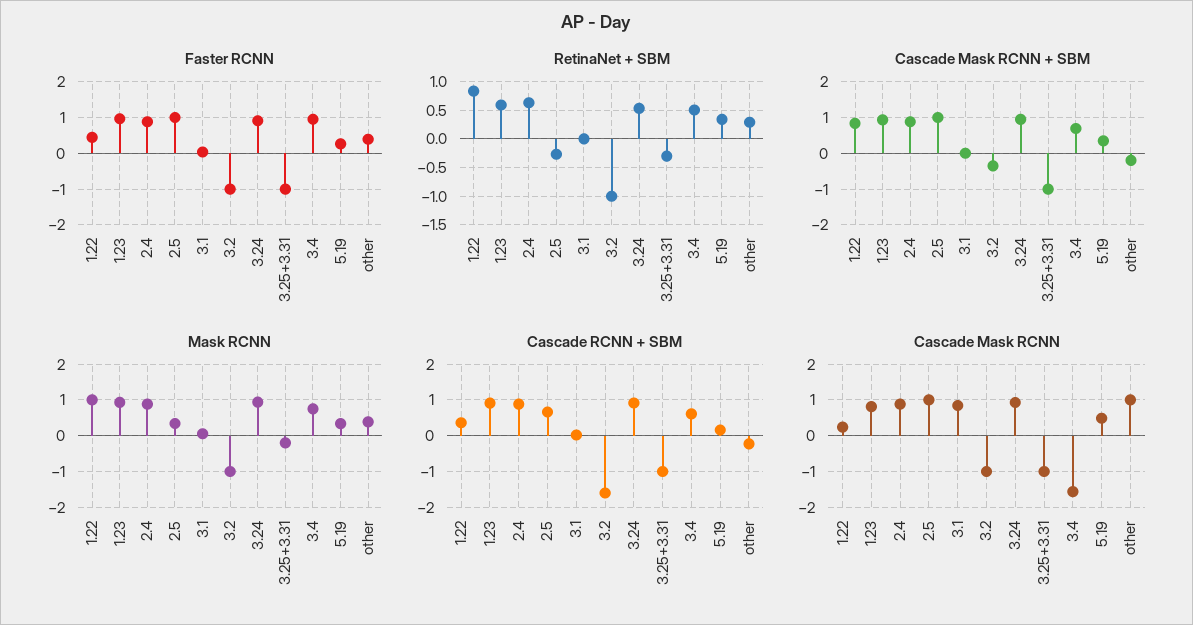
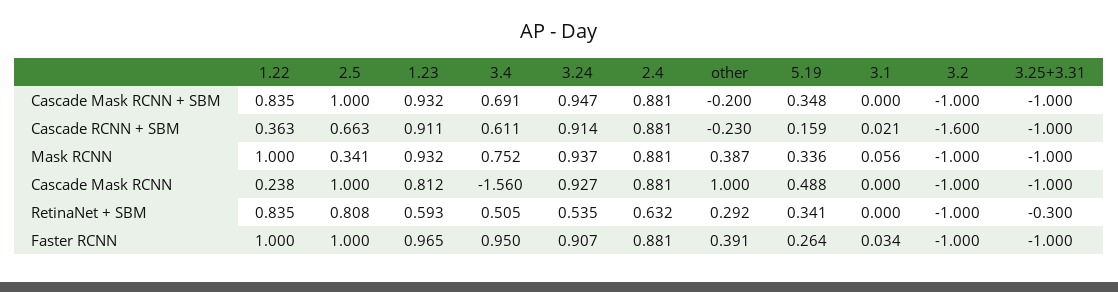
Faster RCNN, 1.22: 0.4 -> 1
RetinaNet + SBM, 2.5: -0.25 -> 0.808
Cascade Mask RCNN + SBM, 3.2: -0.4 -> -1
Mask RCNN, 3.25+3.31: -0.2 -> -1
Cascade Mask RCNN, 3.1: 0.8 -> 0

